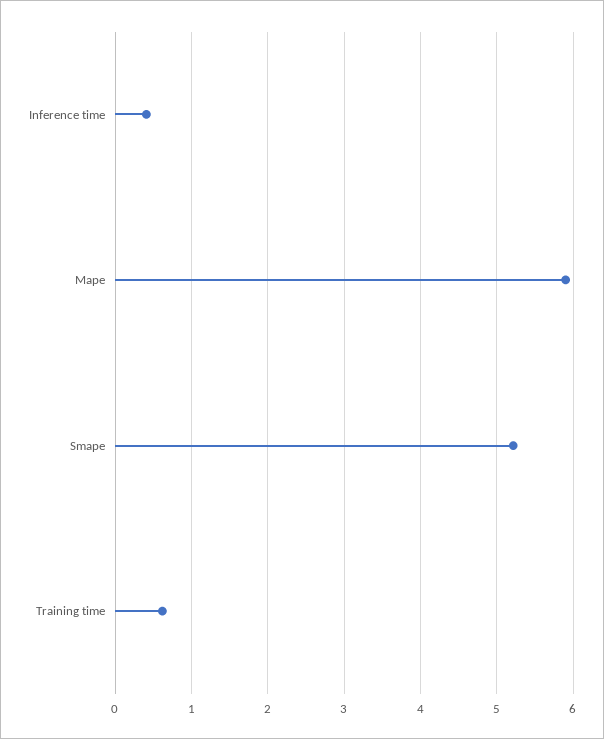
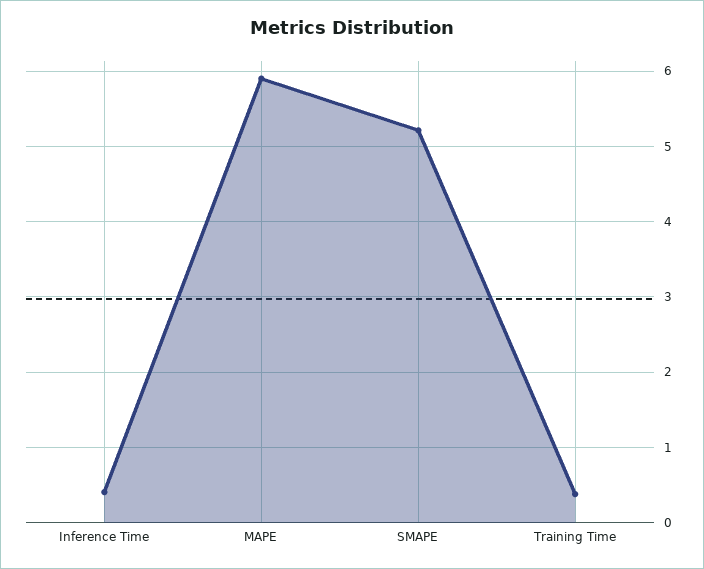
Training time: 0.6 -> 0.4

